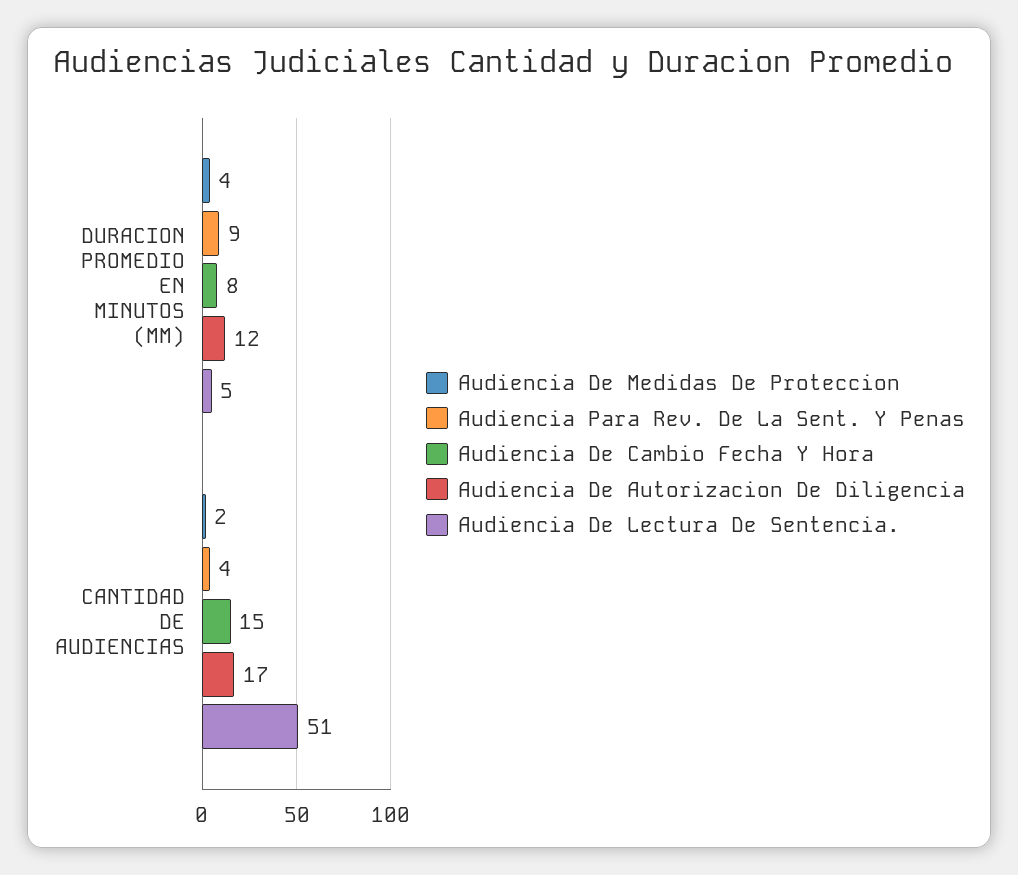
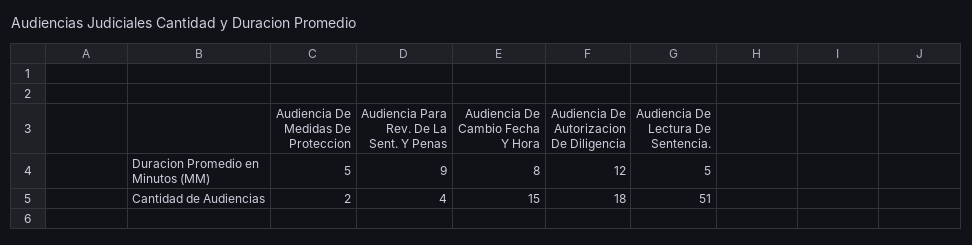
Audiencia De Medidas De Proteccion, DURACION PROMEDIO EN MINUTOS (MM): 4 -> 5
Audiencia De Autorizacion De Diligencia, CANTIDAD DE AUDIENCIAS: 17 -> 18

